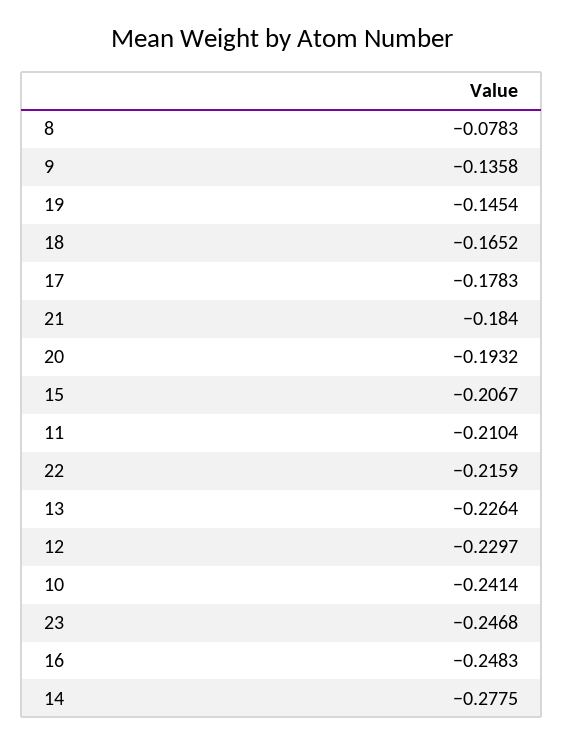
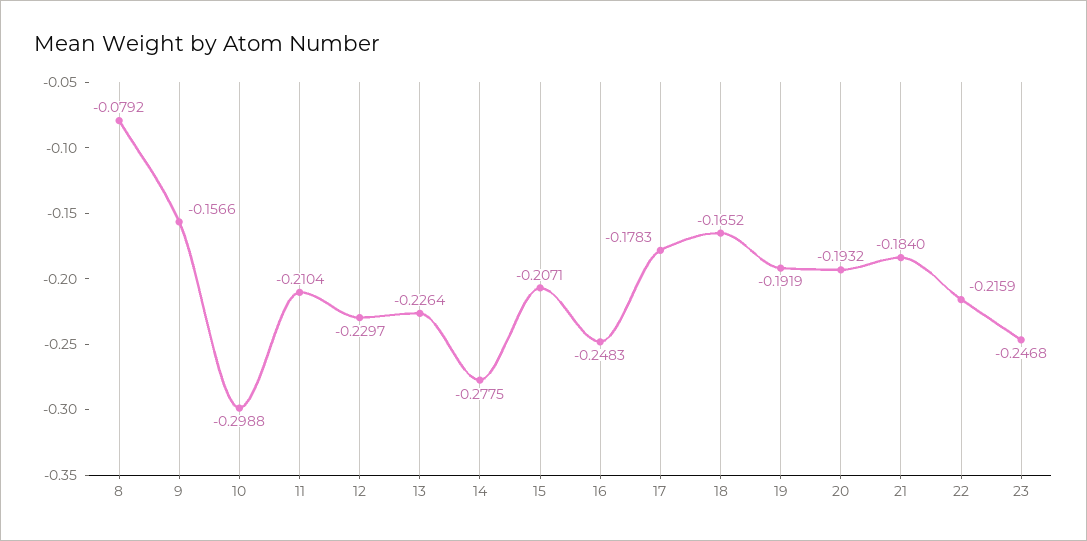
8: -0.0783 -> -0.0792
9: -0.1358 -> -0.1566
19: -0.1454 -> -0.1919
15: -0.2067 -> -0.2071
10: -0.2414 -> -0.2988

